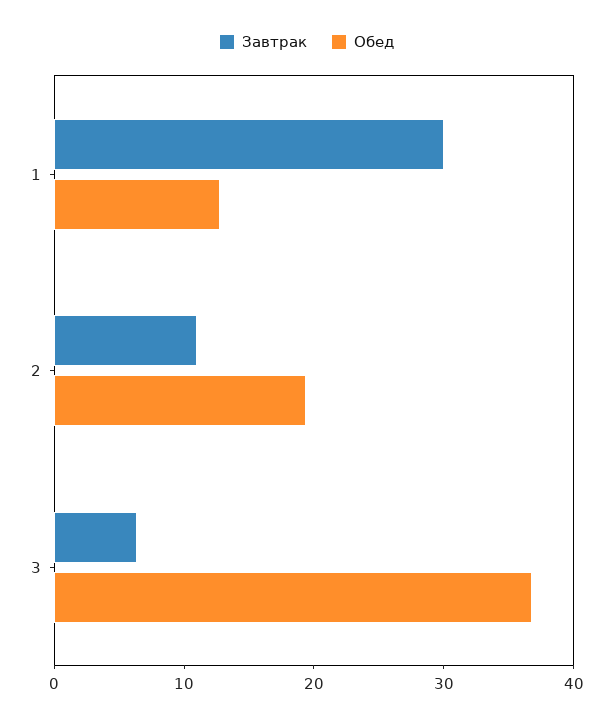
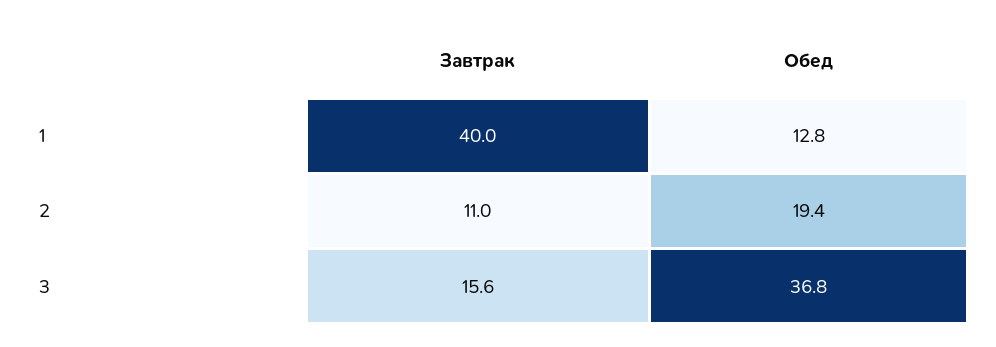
Завтрак, 1: 30 -> 40
Завтрак, 3: 6 -> 15.6

